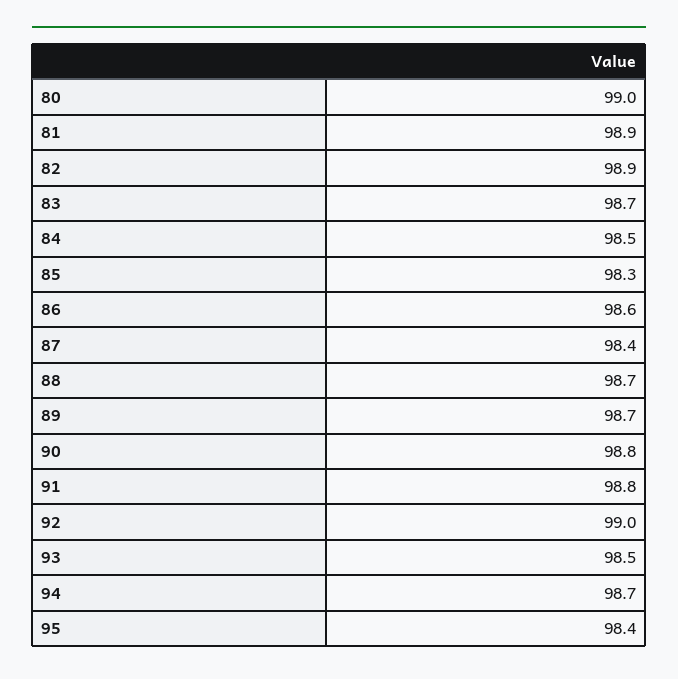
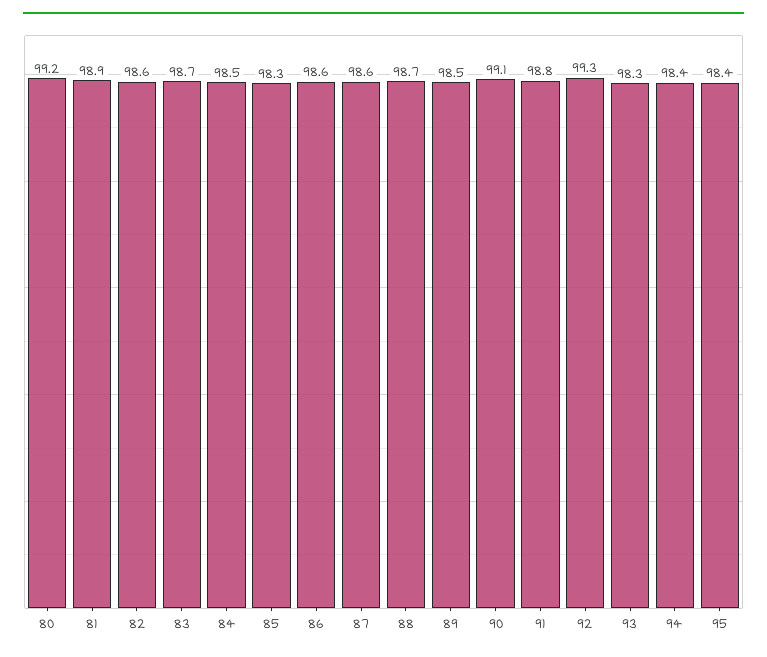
80: 99 -> 99.2
82: 98.9 -> 98.6
87: 98.4 -> 98.6
89: 98.7 -> 98.5
90: 98.8 -> 99.1
92: 99 -> 99.3
93: 98.5 -> 98.3
94: 98.7 -> 98.4

